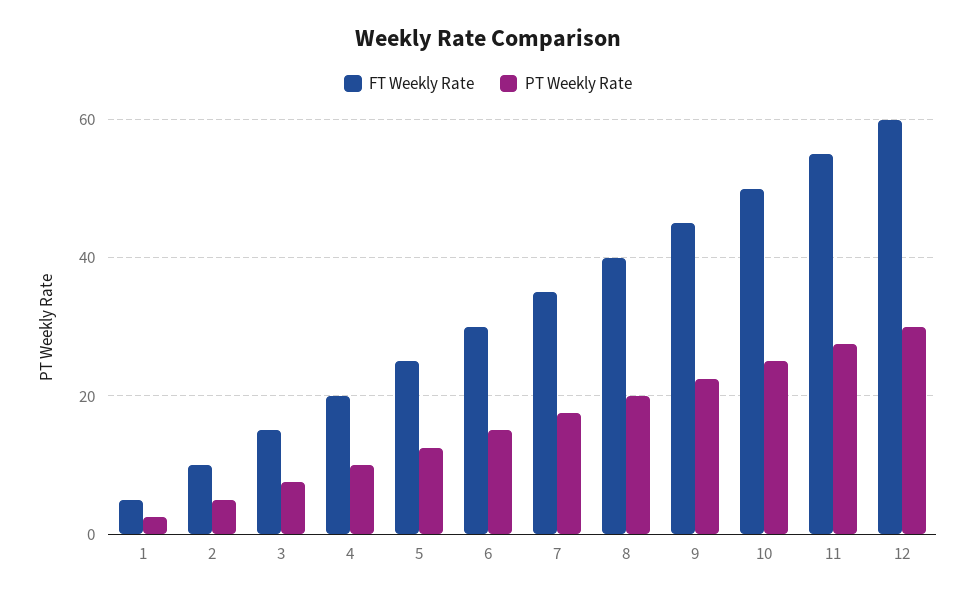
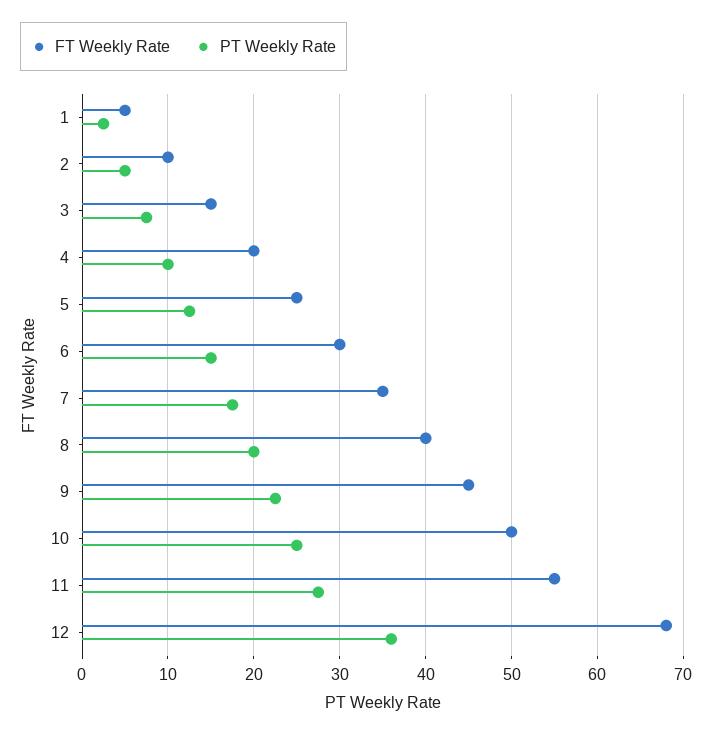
FT Weekly Rate, 12: 60 -> 68
PT Weekly Rate, 12: 30 -> 36

